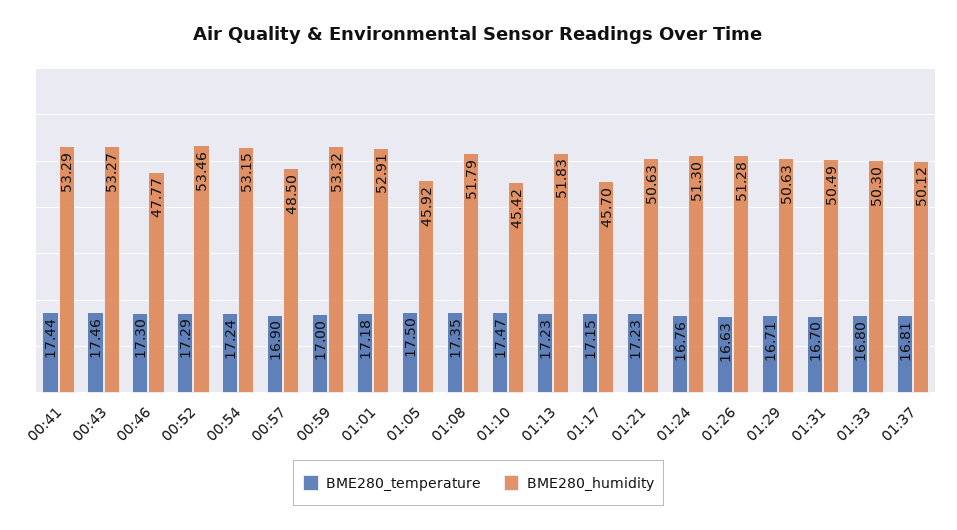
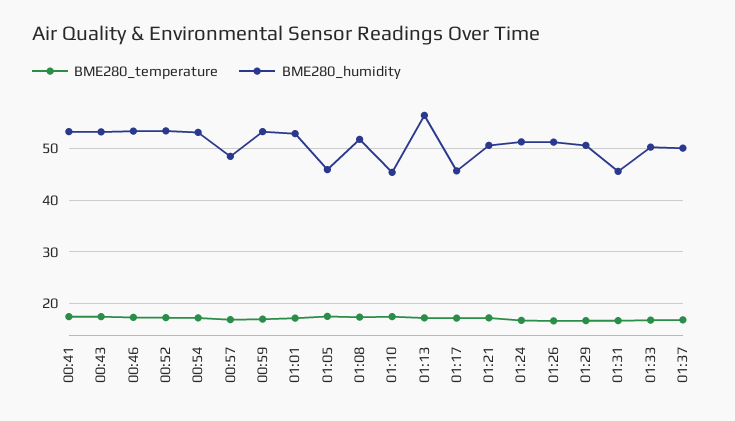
BME280_humidity, 00:46: 47.77 -> 54
BME280_humidity, 01:13: 51.83 -> 56
BME280_humidity, 01:31: 50.49 -> 46

